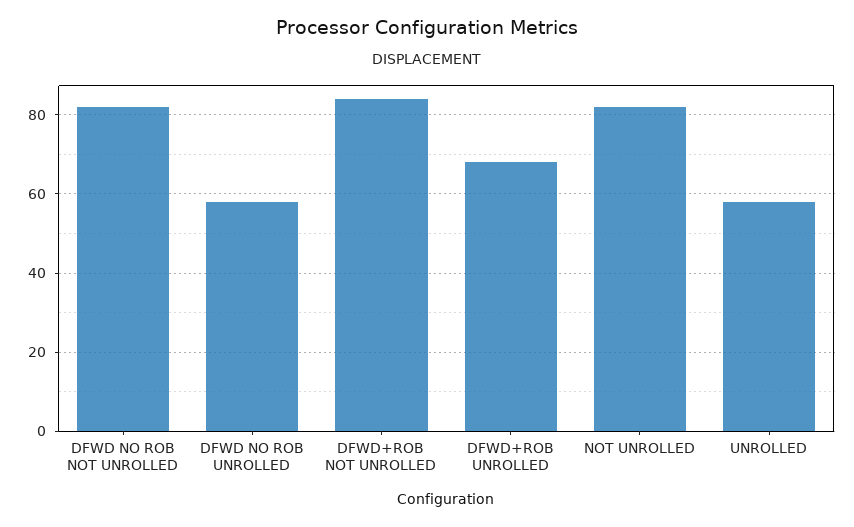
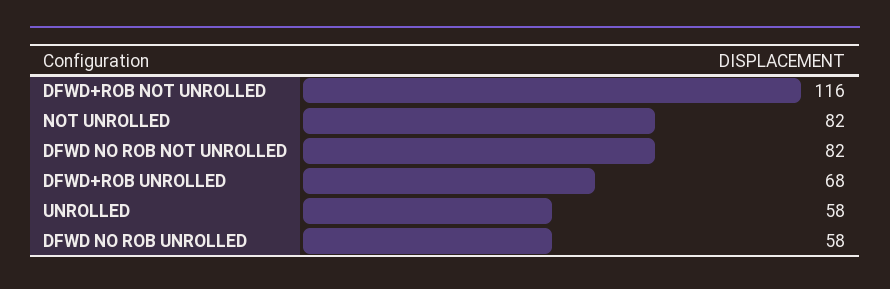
DFWD+ROB NOT UNROLLED: 85 -> 116

